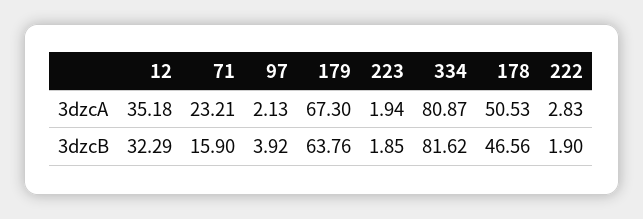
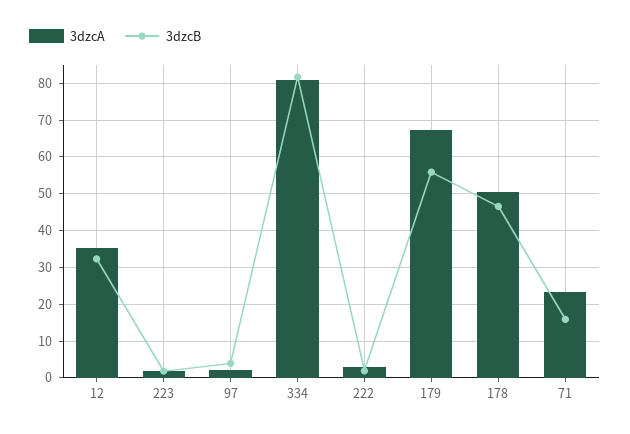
3dzcB, 179: 63.76 -> 56

